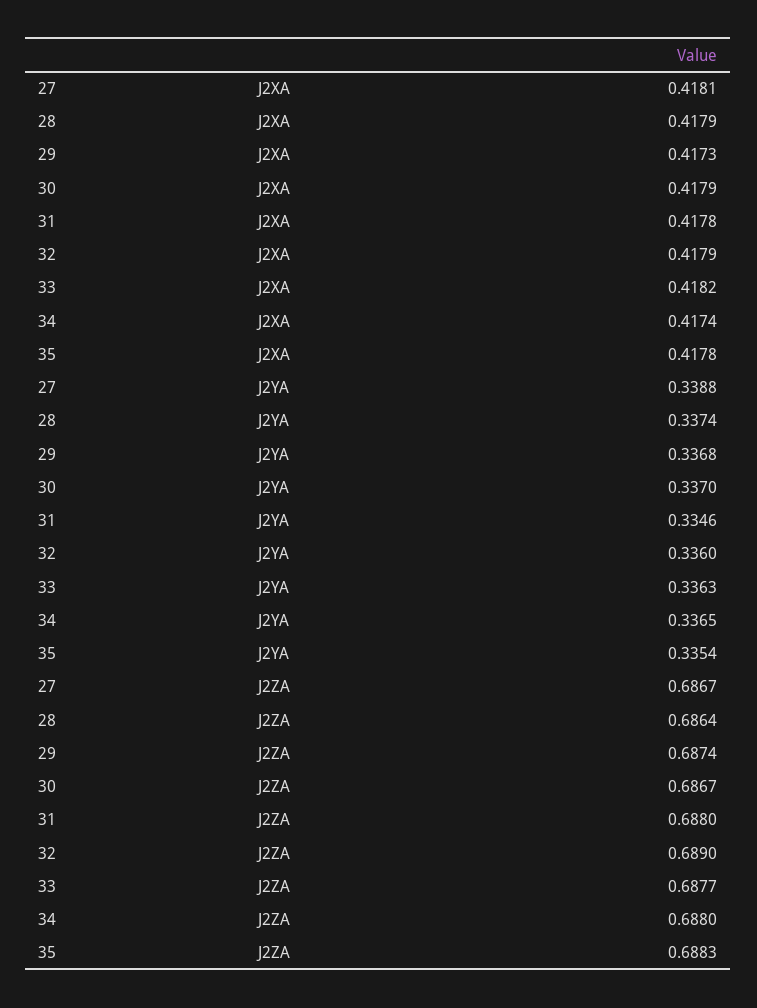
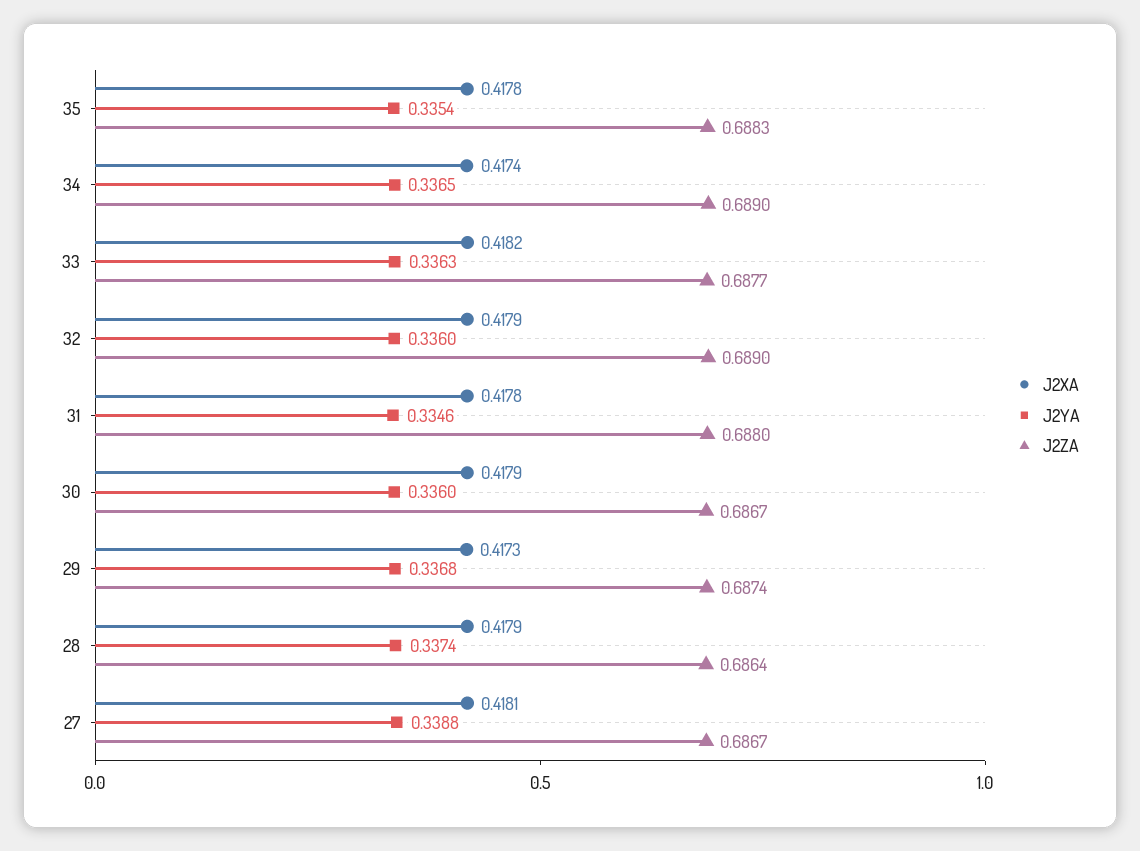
J2YA, 30: 0.337 -> 0.336
J2ZA, 34: 0.688 -> 0.689

